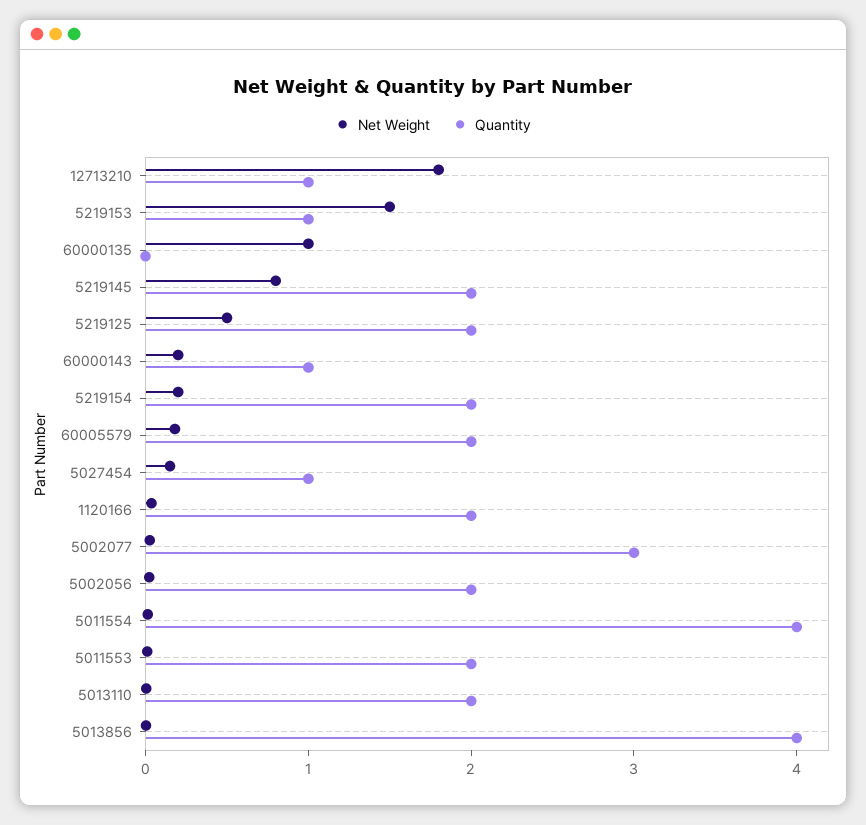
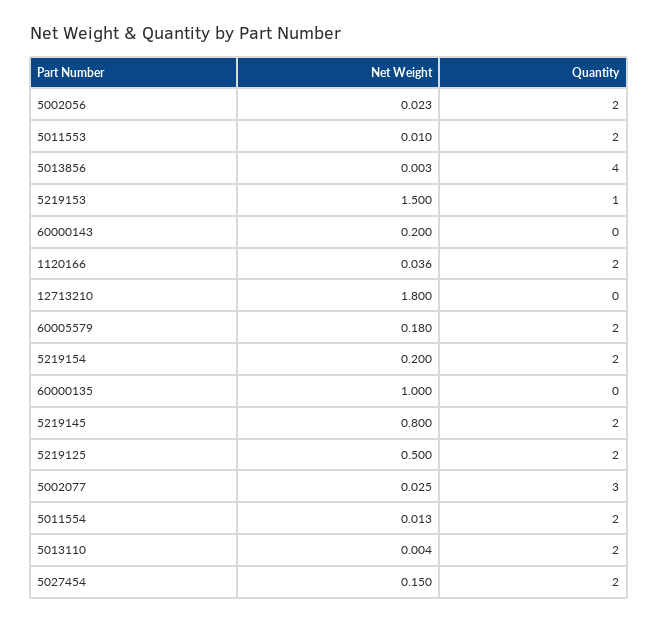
Quantity, 12713210: 1 -> 0
Quantity, 60000143: 1 -> 0
Quantity, 5027454: 1 -> 2
Quantity, 5011554: 4 -> 2

